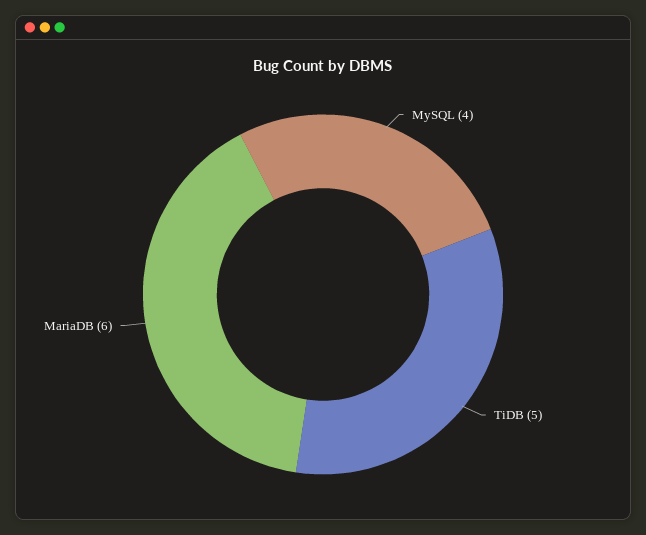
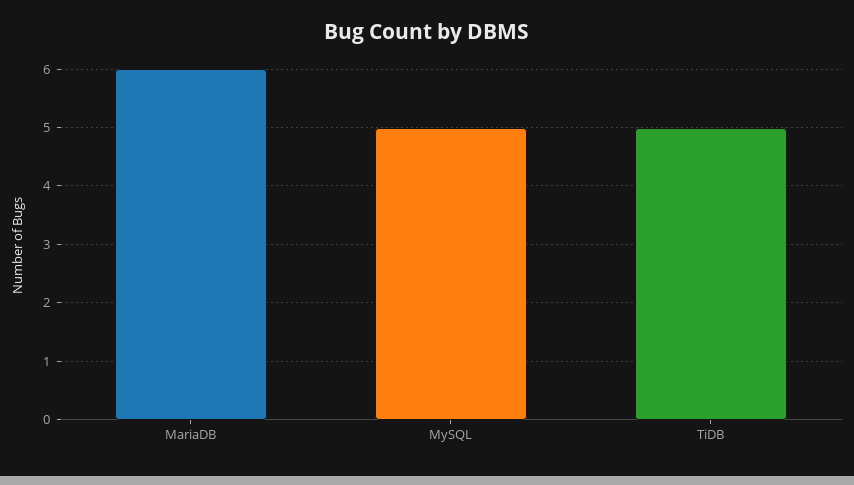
MySQL: 4 -> 5

